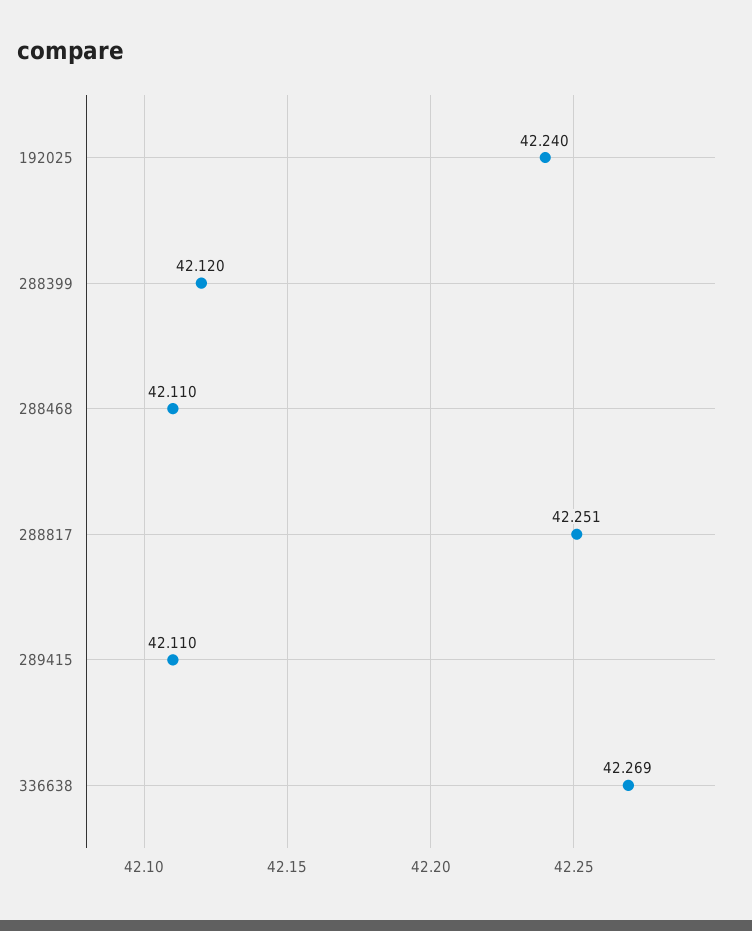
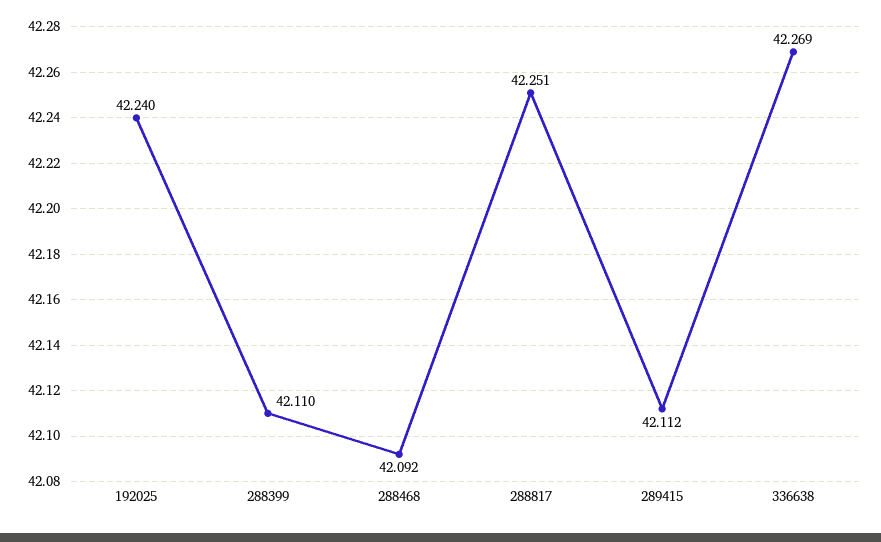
288399: 42.12 -> 42.11
288468: 42.11 -> 42.092
289415: 42.11 -> 42.112

